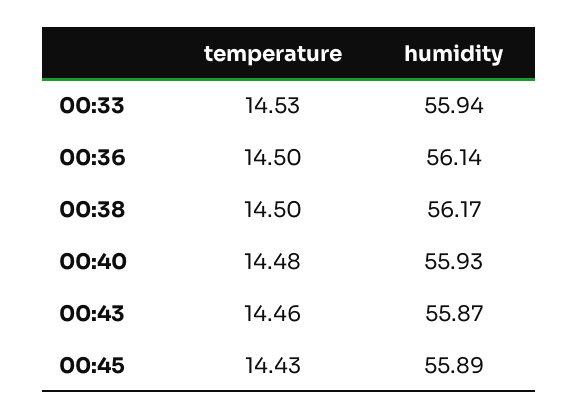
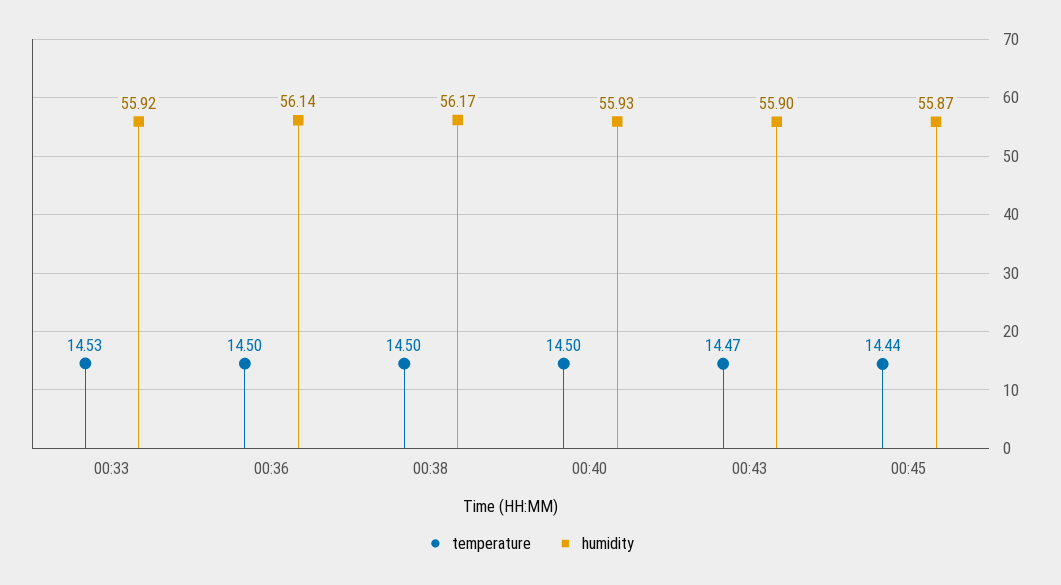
humidity, 00:33: 55.94 -> 55.92
temperature, 00:40: 14.48 -> 14.5
temperature, 00:43: 14.46 -> 14.47
humidity, 00:43: 55.87 -> 55.9
temperature, 00:45: 14.43 -> 14.44
humidity, 00:45: 55.89 -> 55.87

